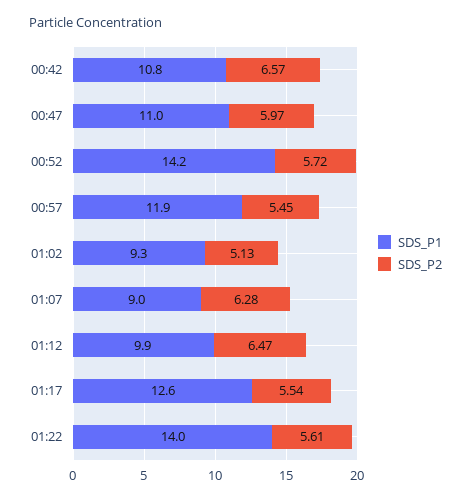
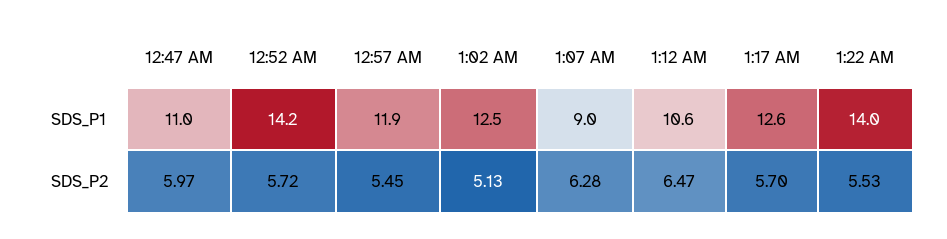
SDS_P1, 00:42: 10.8 -> none
SDS_P2, 00:42: 6.57 -> none
SDS_P1, 01:02: 9.3 -> 12.5
SDS_P1, 01:12: 9.9 -> 10.6
SDS_P2, 01:17: 5.54 -> 5.7
SDS_P2, 01:22: 5.61 -> 5.53

